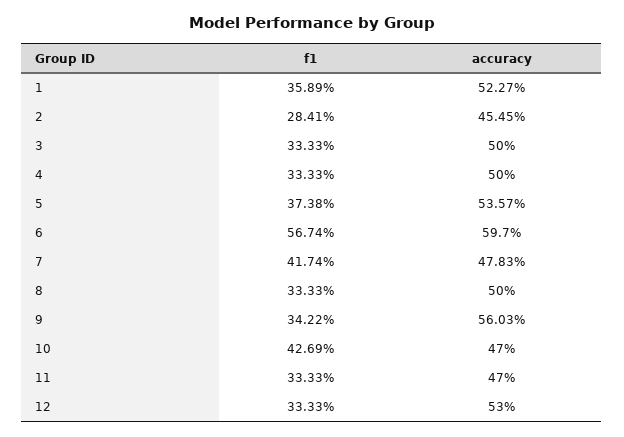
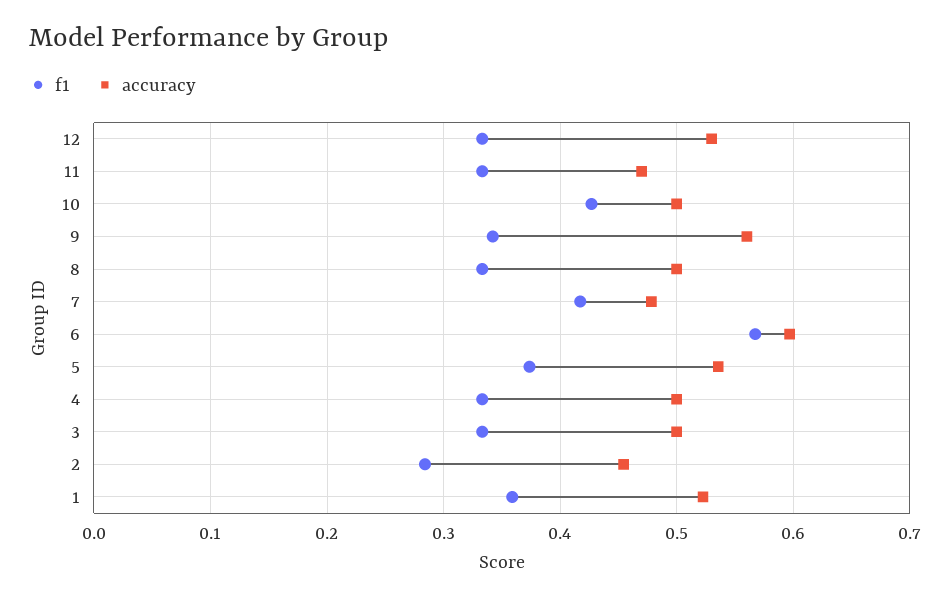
accuracy, 10: 0.47 -> 0.5

